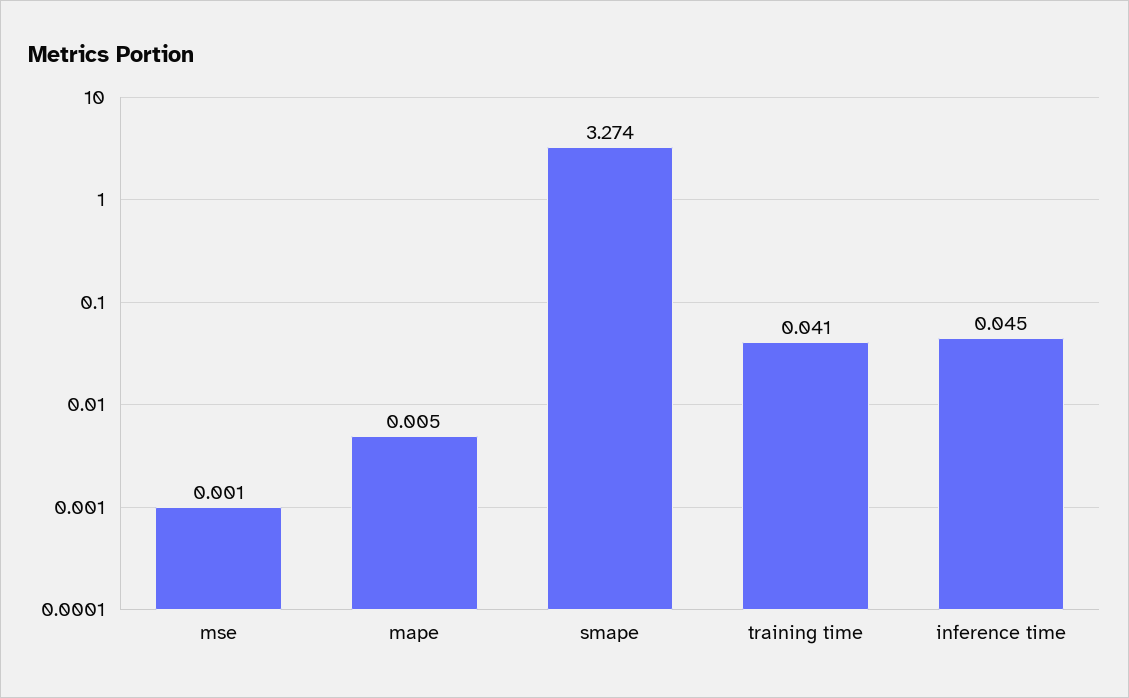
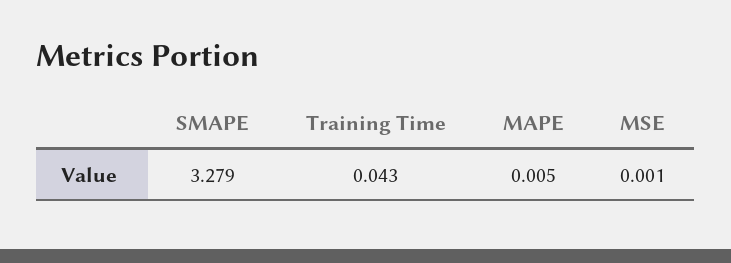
smape: 3.274 -> 3.279
training time: 0.041 -> 0.043
inference time: 0.045 -> none

